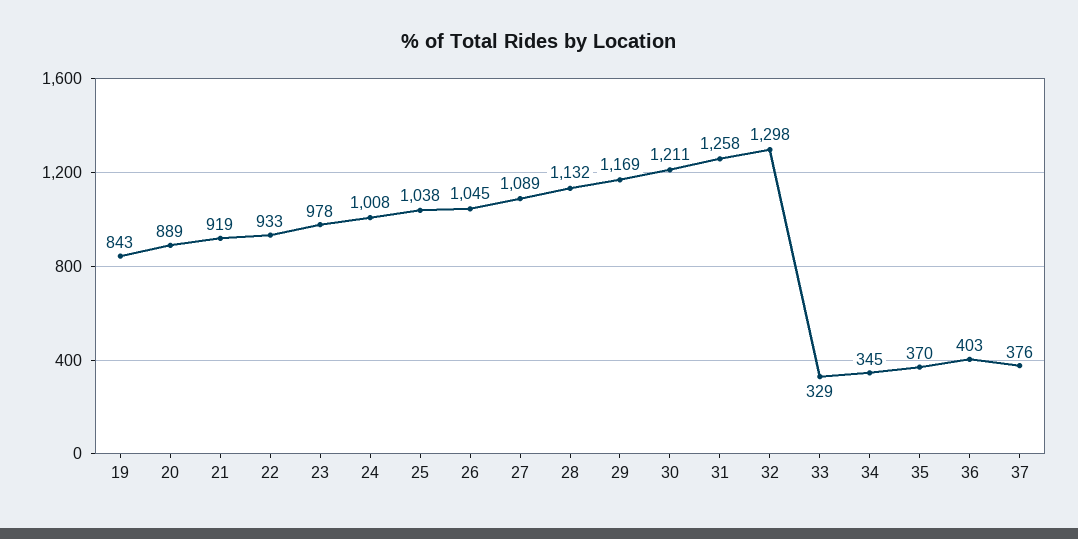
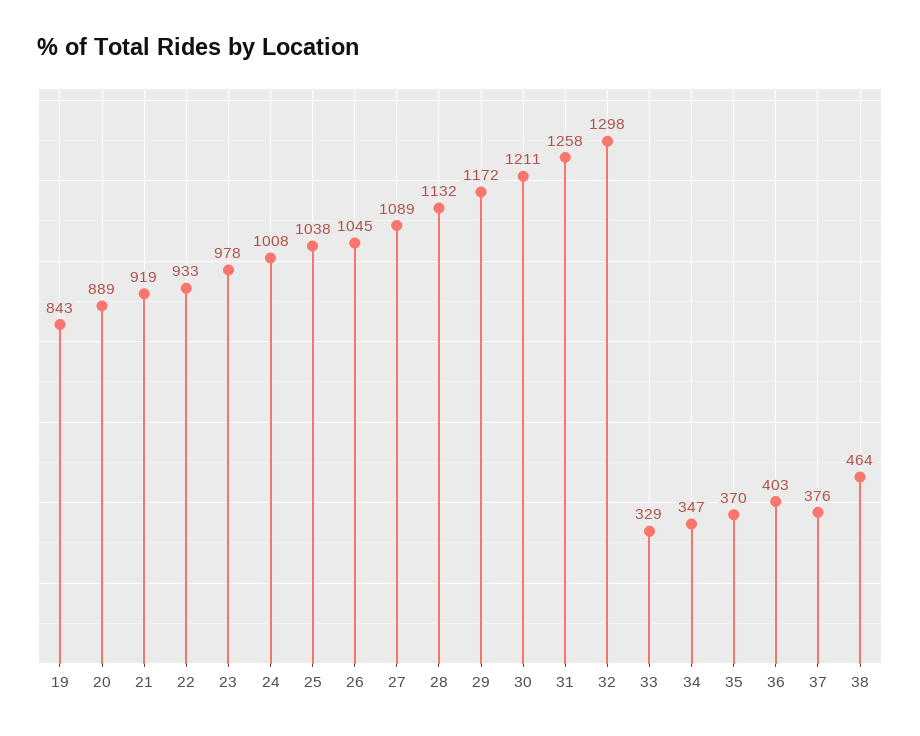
29: 1169 -> 1172
34: 345 -> 347
38: none -> 464

